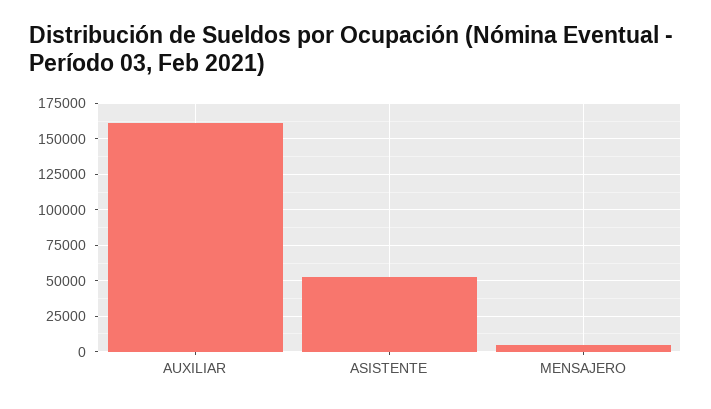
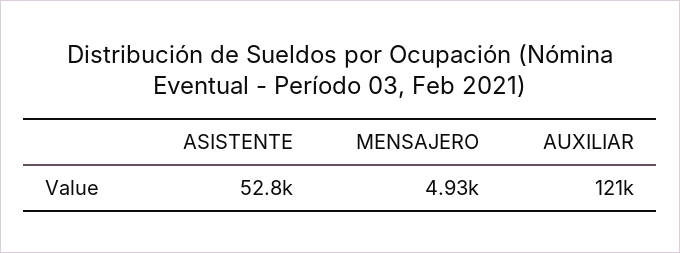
AUXILIAR: 160000 -> 121000

